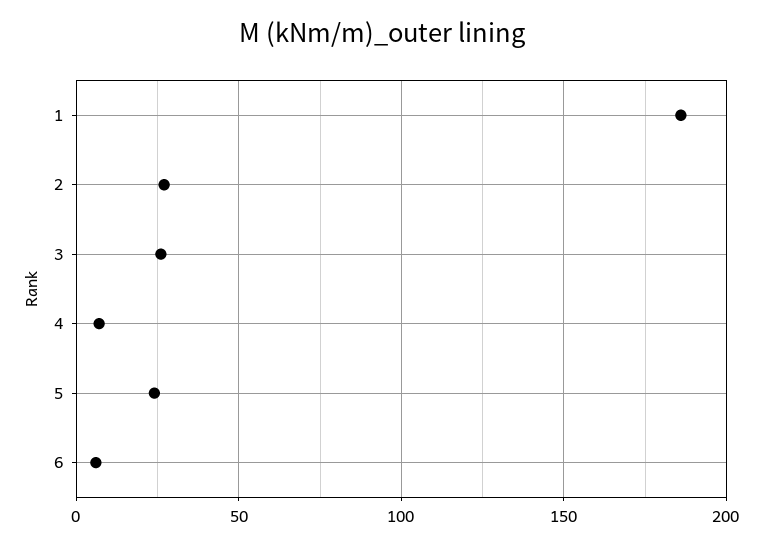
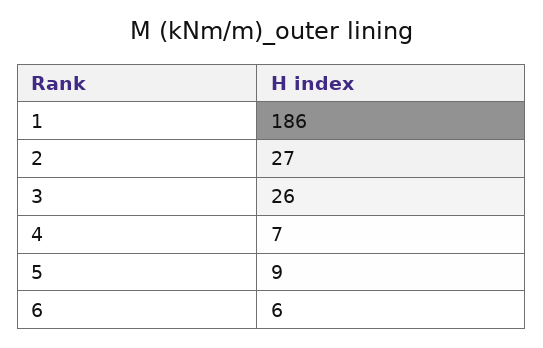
5: 25 -> 9

